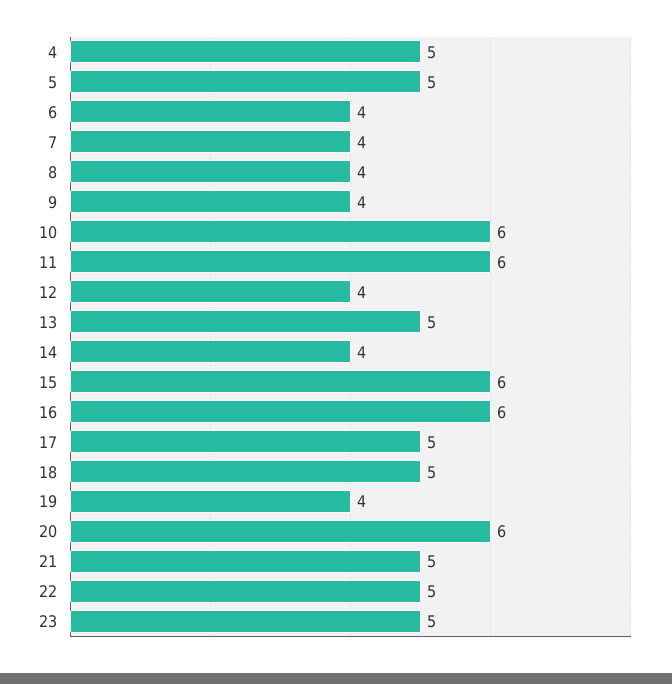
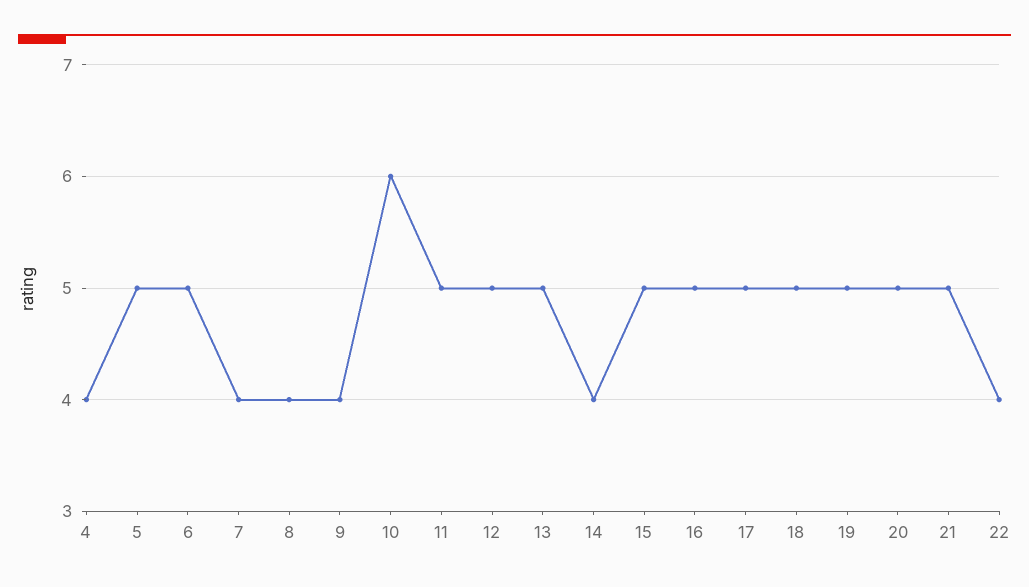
4: 5 -> 4
6: 4 -> 5
11: 6 -> 5
12: 4 -> 5
15: 6 -> 5
16: 6 -> 5
19: 4 -> 5
20: 6 -> 5
22: 5 -> 4
23: 5 -> none

